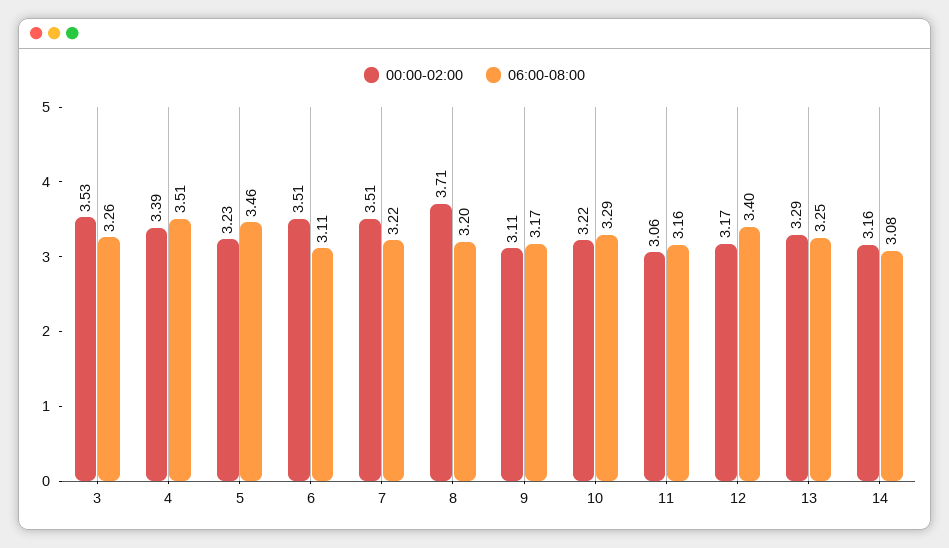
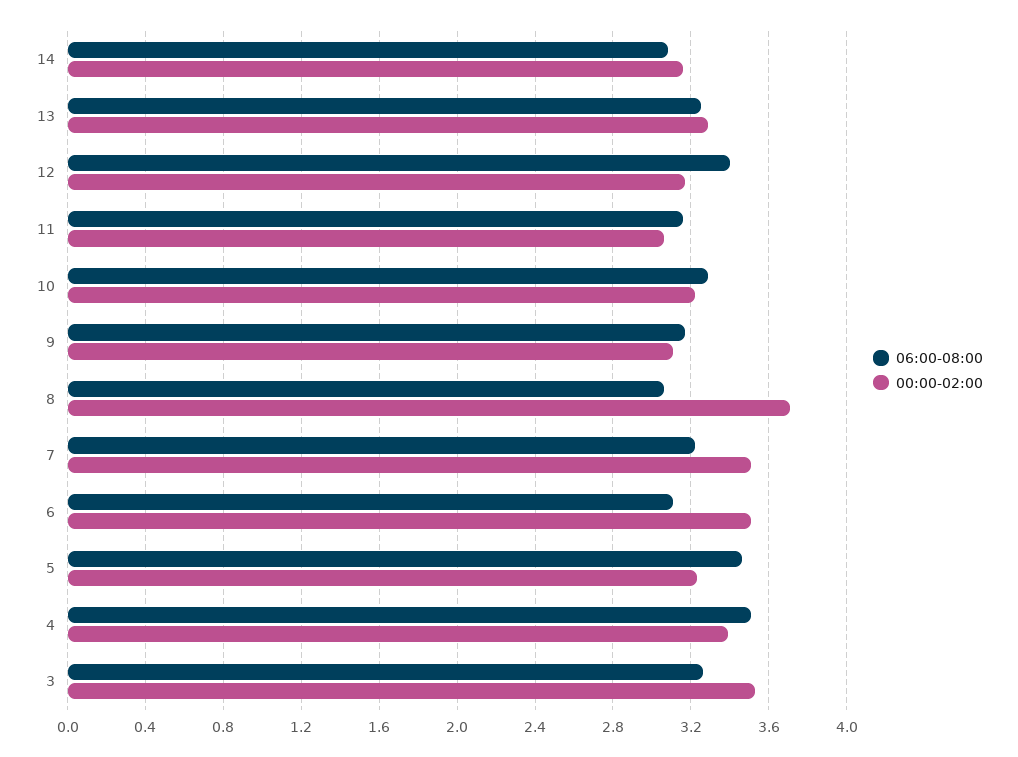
06:00-08:00, 8: 3.2 -> 3.05

